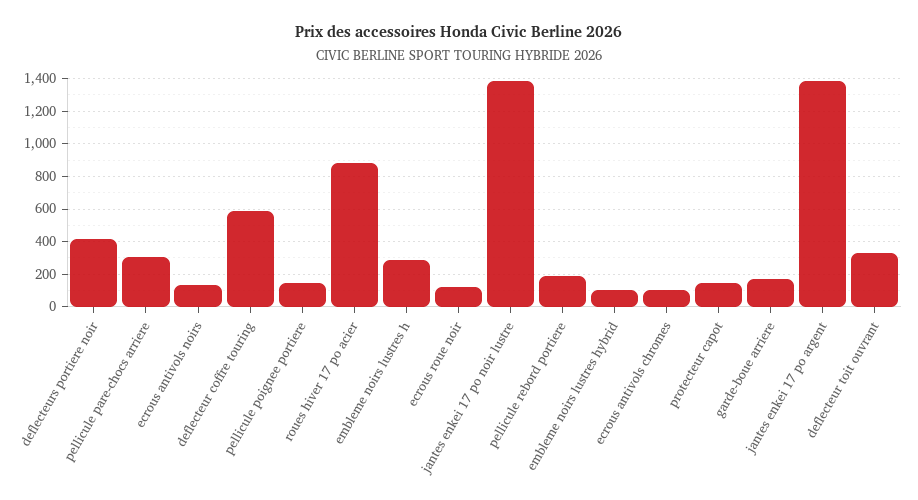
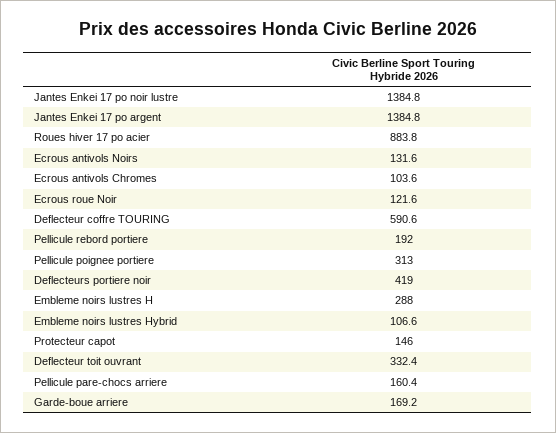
pellicule pare-chocs arriere: 300 -> 160.4
pellicule poignee portiere: 150 -> 313

